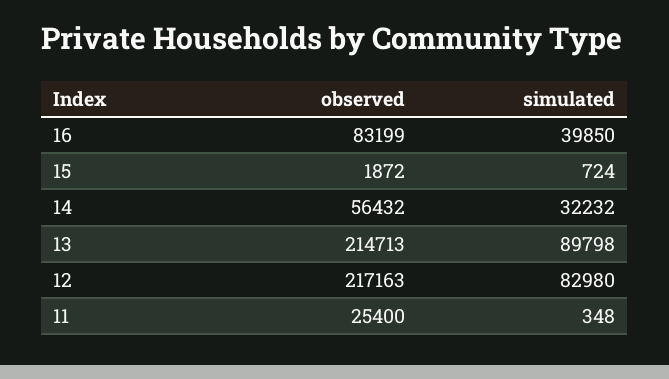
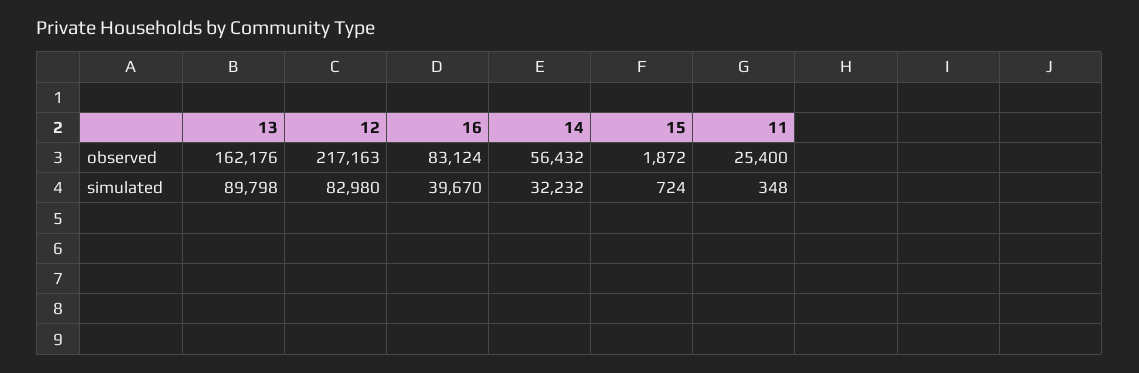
observed, 16: 83199 -> 83124
simulated, 16: 39850 -> 39670
observed, 13: 214713 -> 162176

